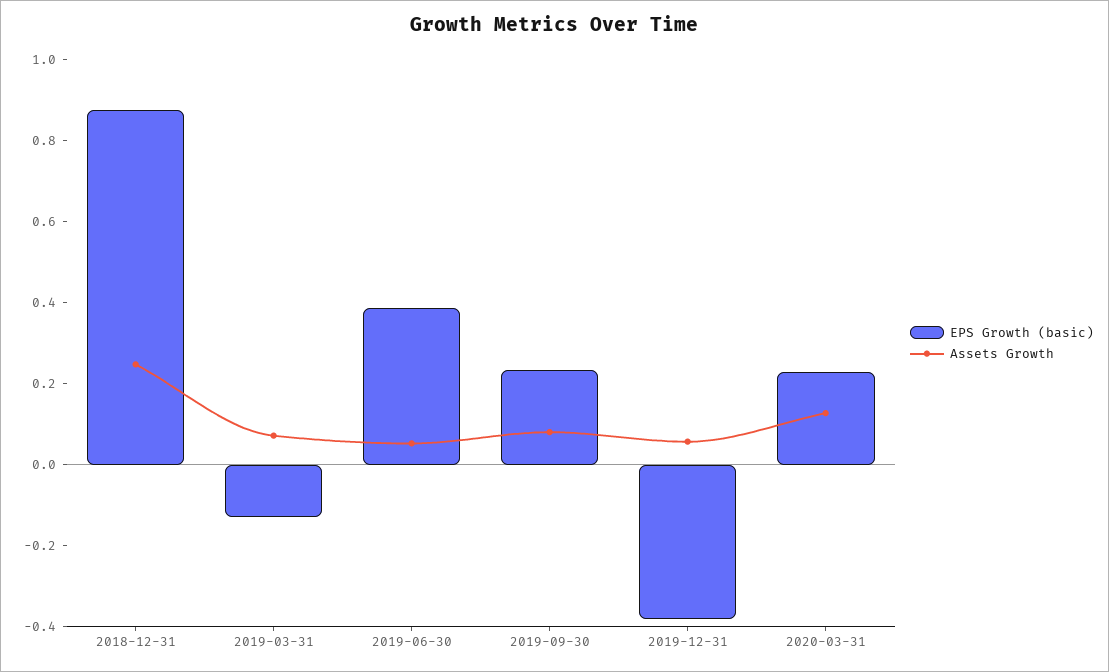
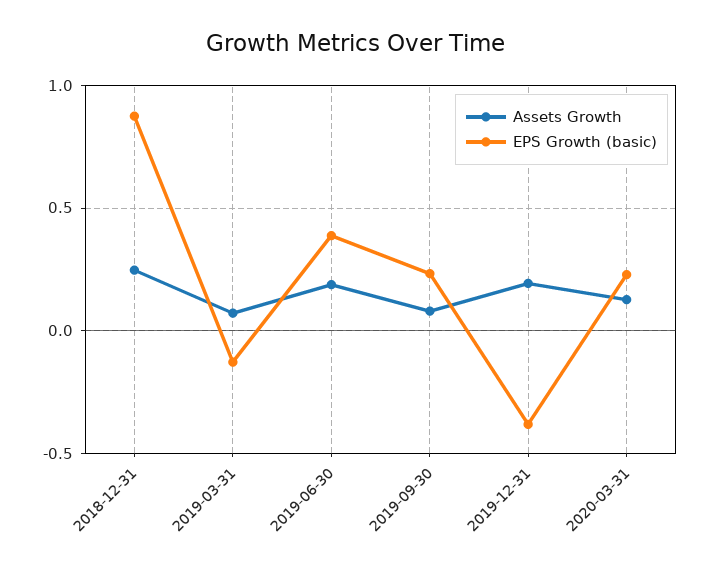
Assets Growth, 2019-06-30: 0.05 -> 0.2
Assets Growth, 2019-12-31: 0.05 -> 0.2

